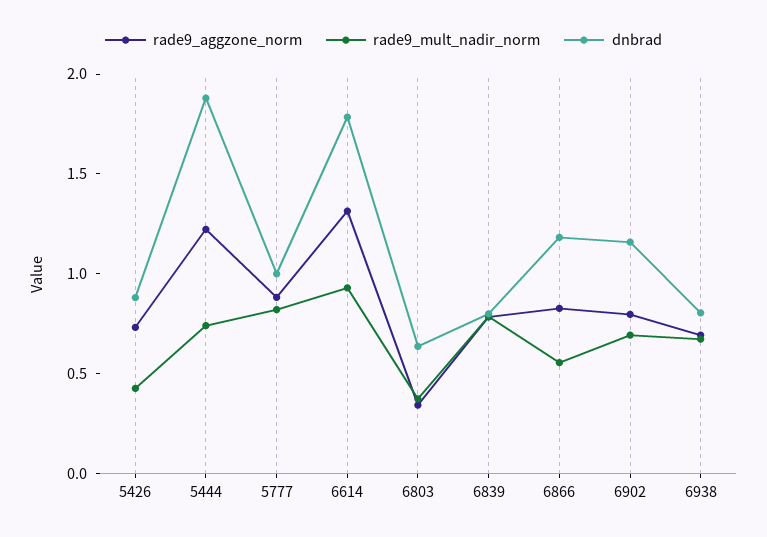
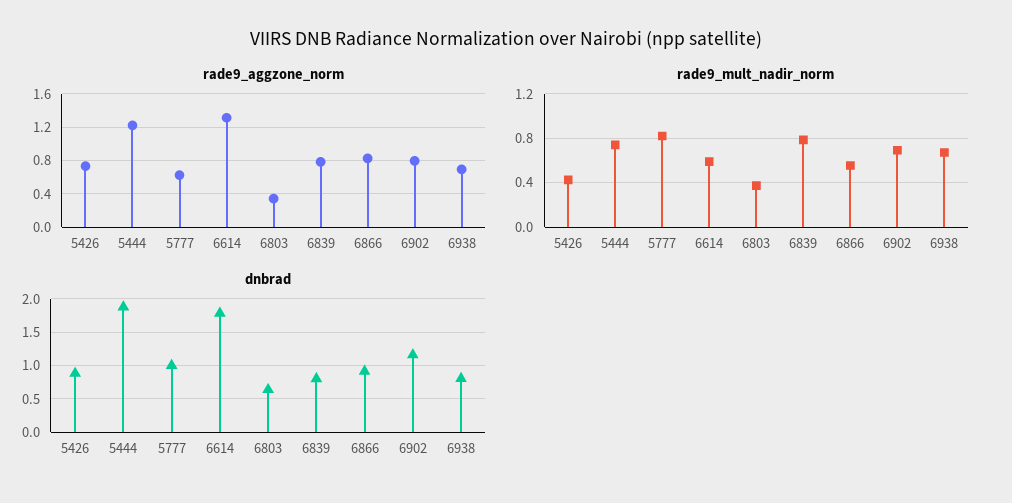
rade9_aggzone_norm, 5777: 0.9 -> 0.6
rade9_mult_nadir_norm, 6614: 0.9 -> 0.6
dnbrad, 6866: 1.2 -> 0.9

